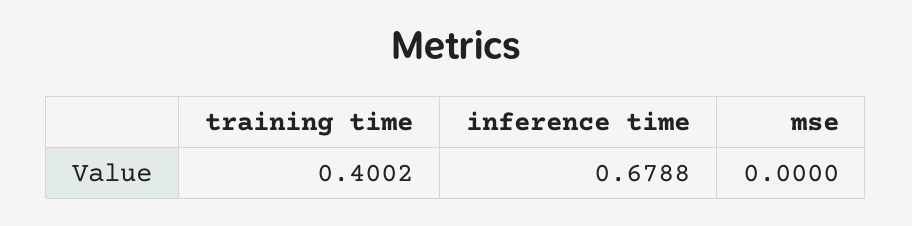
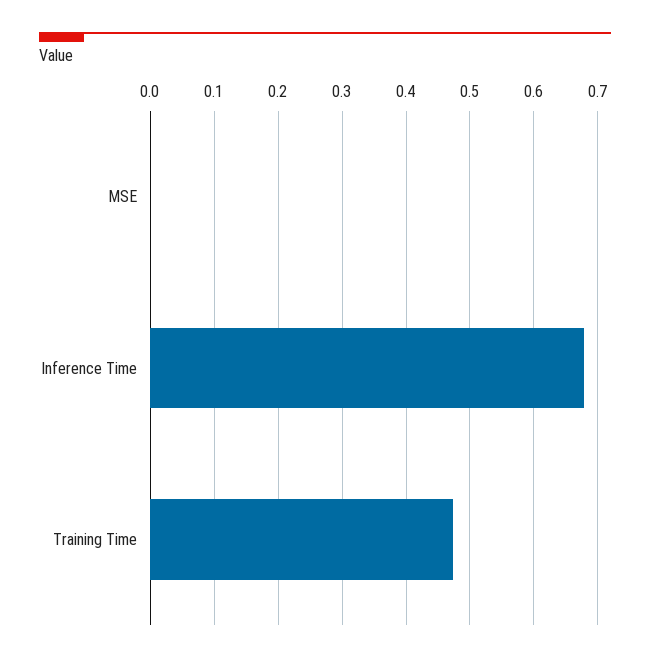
training time: 0.4002 -> 0.47

